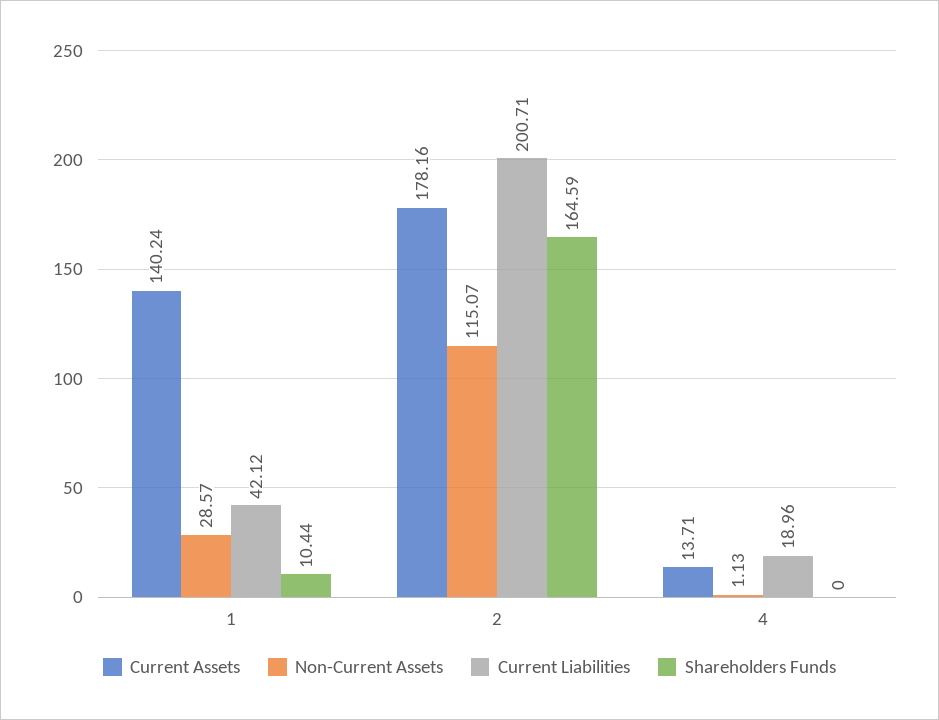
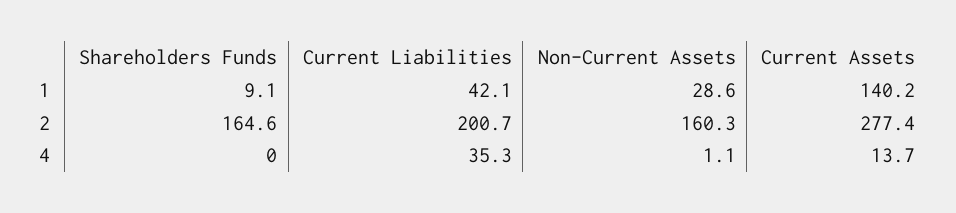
Shareholders Funds, 1: 10.44 -> 9.1
Current Assets, 2: 178.16 -> 277.4
Non-Current Assets, 2: 115.07 -> 160.3
Current Liabilities, 4: 18.96 -> 35.3

